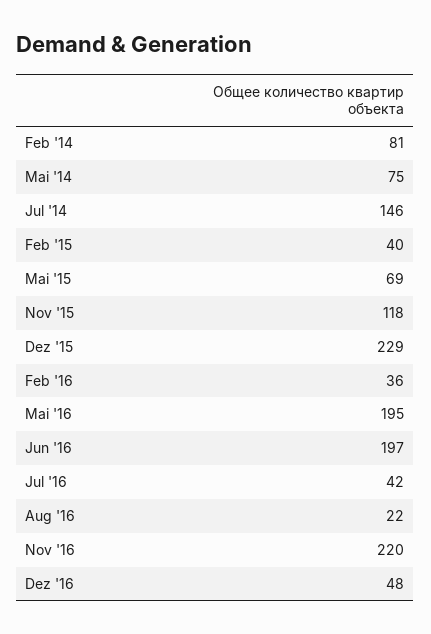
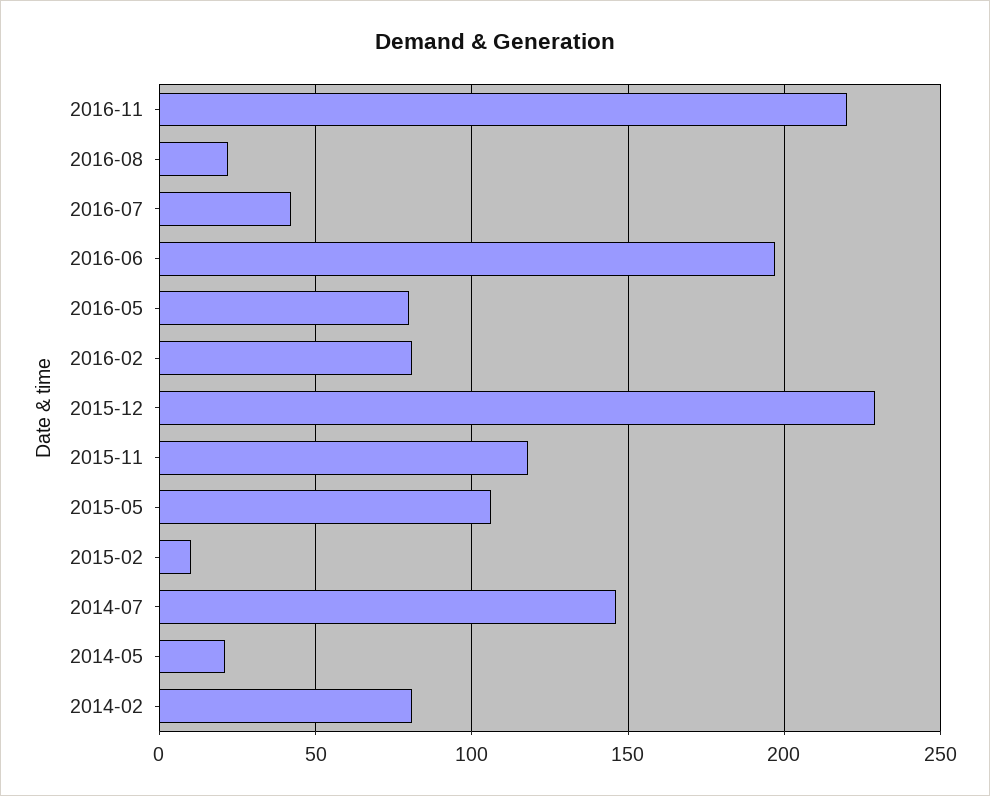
Mai '14: 75 -> 20
Feb '15: 40 -> 10
Mai '15: 69 -> 105
Feb '16: 36 -> 80
Mai '16: 195 -> 80
Dez '16: 48 -> none

